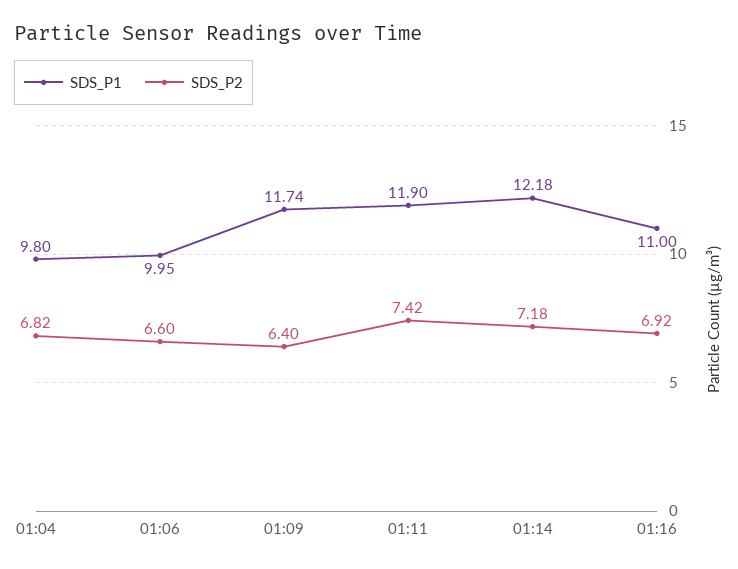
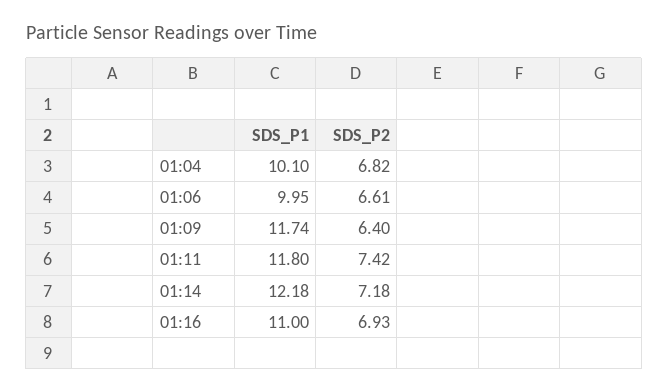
SDS_P1, 01:04: 9.8 -> 10.1
SDS_P2, 01:06: 6.6 -> 6.61
SDS_P1, 01:11: 11.9 -> 11.8
SDS_P2, 01:16: 6.92 -> 6.93

